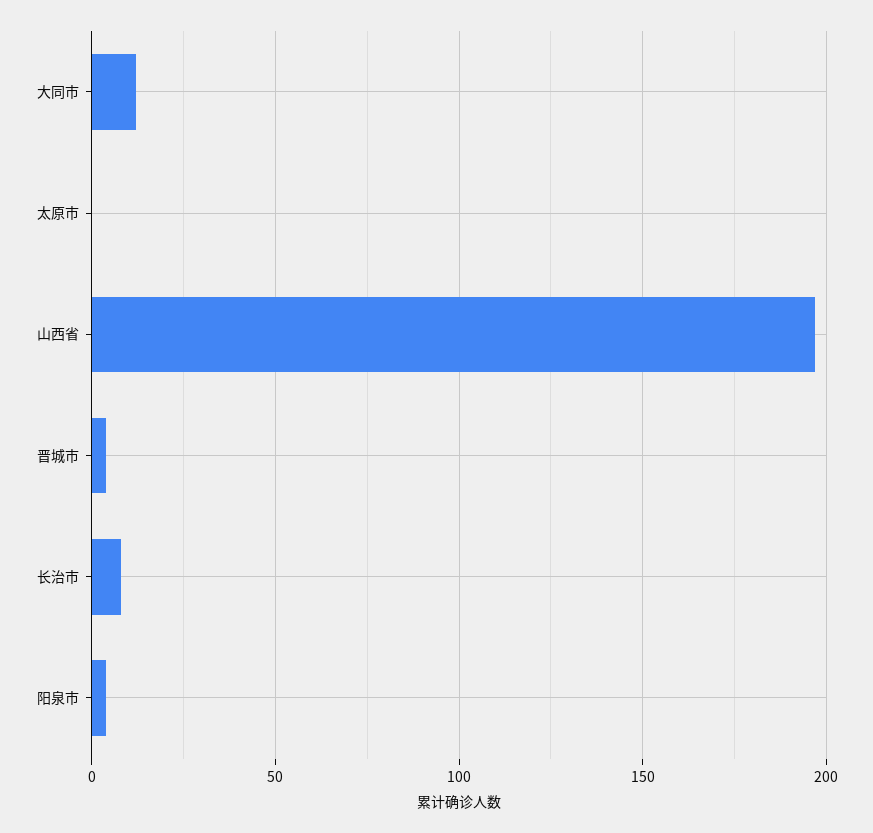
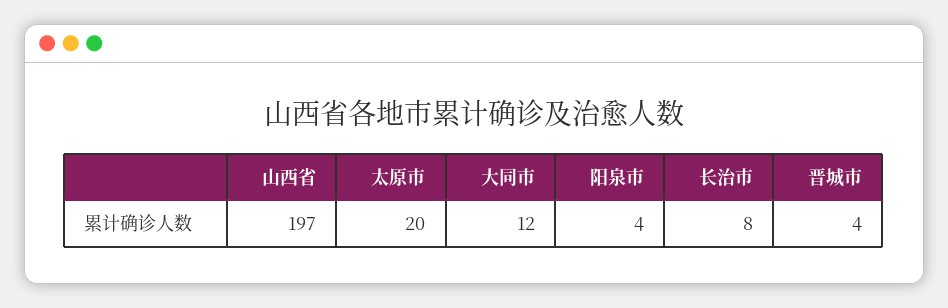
太原市: 0 -> 20

